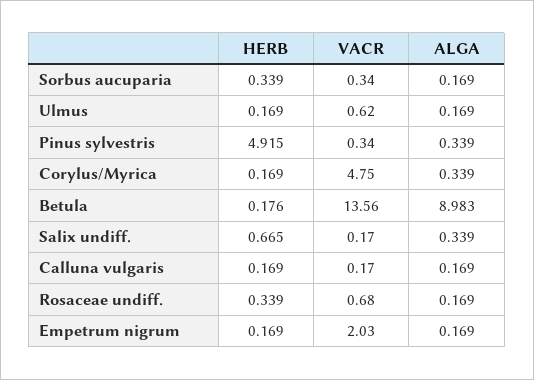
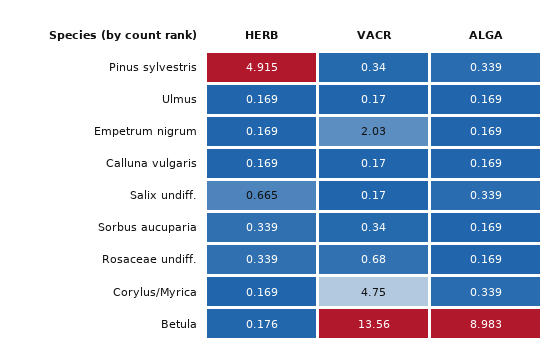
VACR, Ulmus: 0.62 -> 0.17

